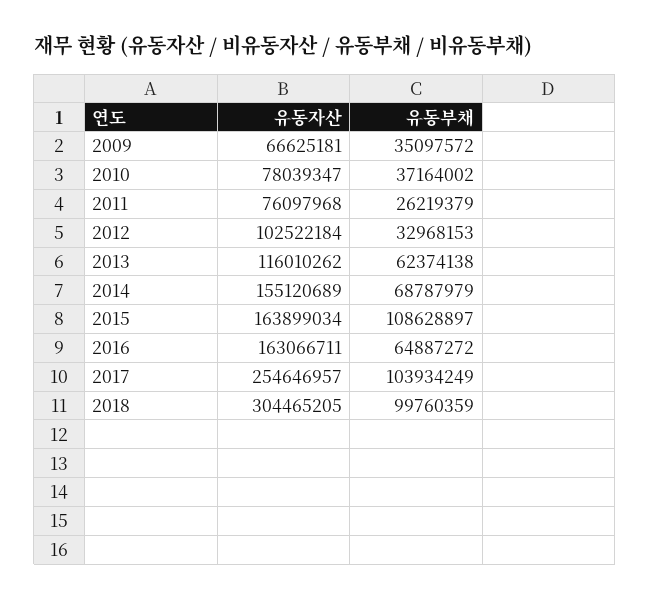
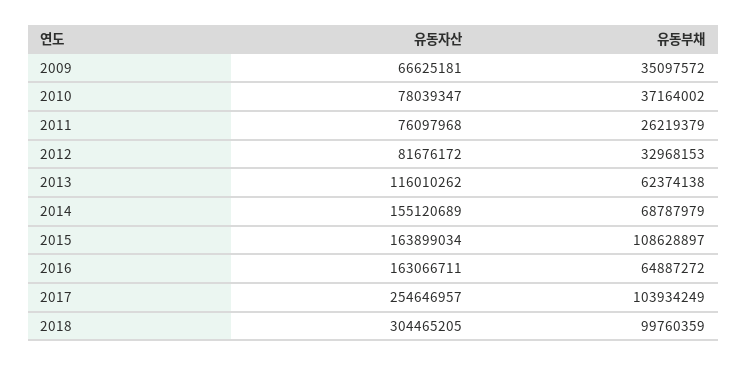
유동자산, 2012: 102522184 -> 81676172

